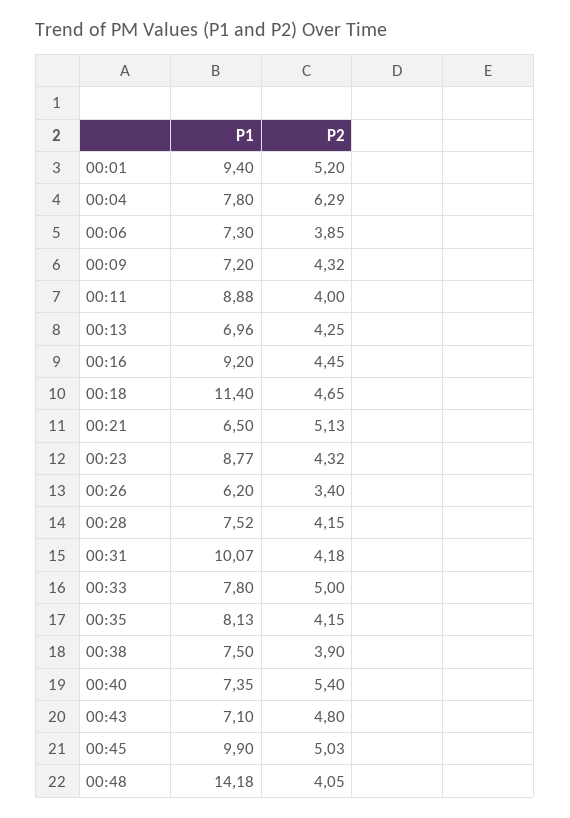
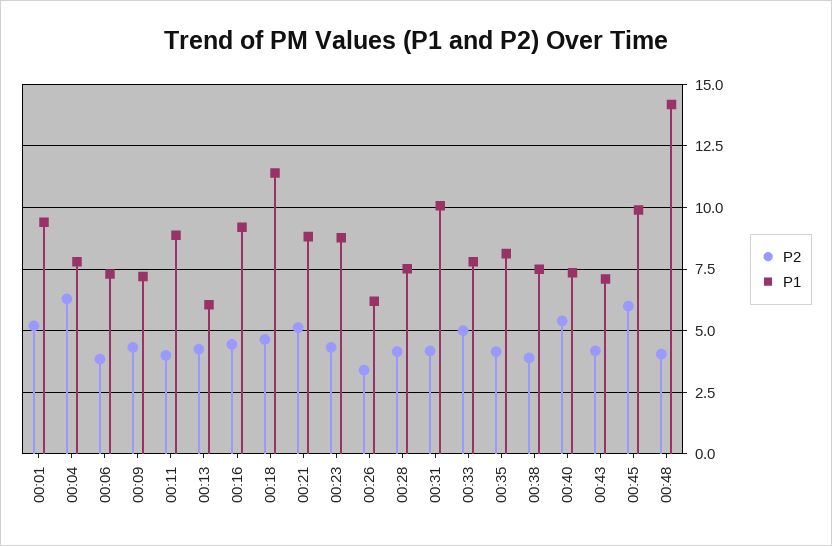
P1, 00:13: 6.96 -> 6
P1, 00:21: 6.5 -> 8.75
P2, 00:43: 4.8 -> 4.25
P2, 00:45: 5.03 -> 6

